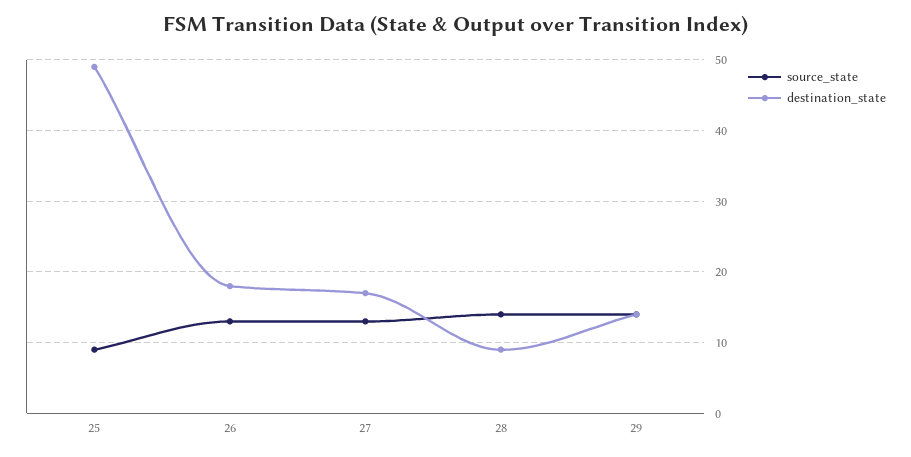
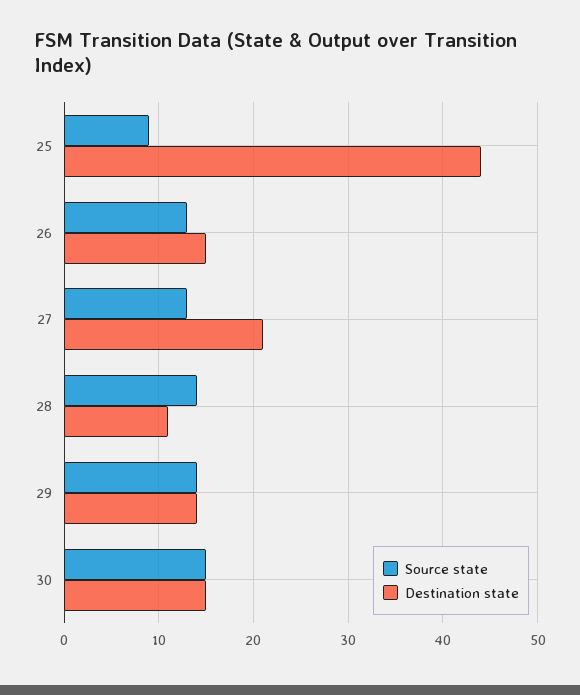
destination_state, 25: 49 -> 44
destination_state, 26: 18 -> 15
destination_state, 27: 17 -> 21
destination_state, 28: 9 -> 11
source_state, 30: none -> 15
destination_state, 30: none -> 15

